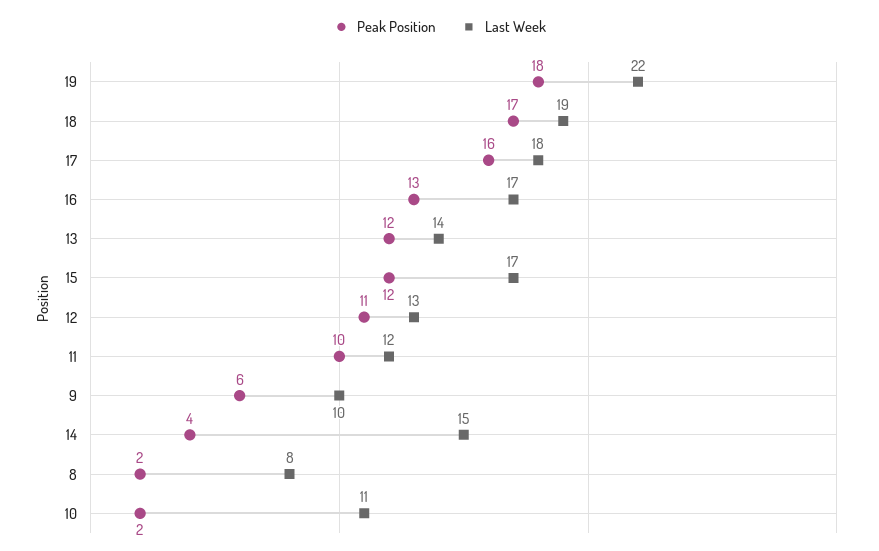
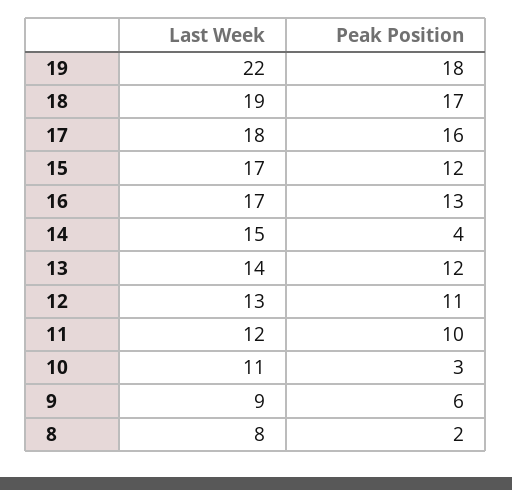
Last Week, 9: 10 -> 9
Peak Position, 10: 2 -> 3

